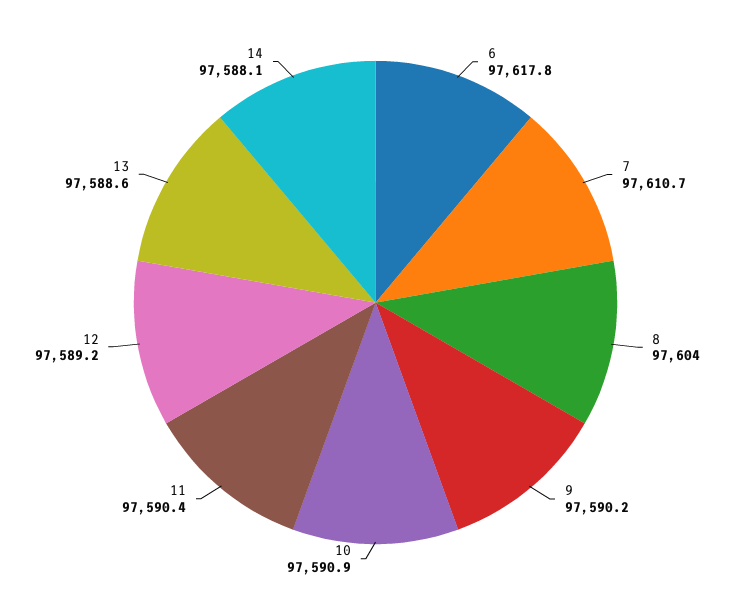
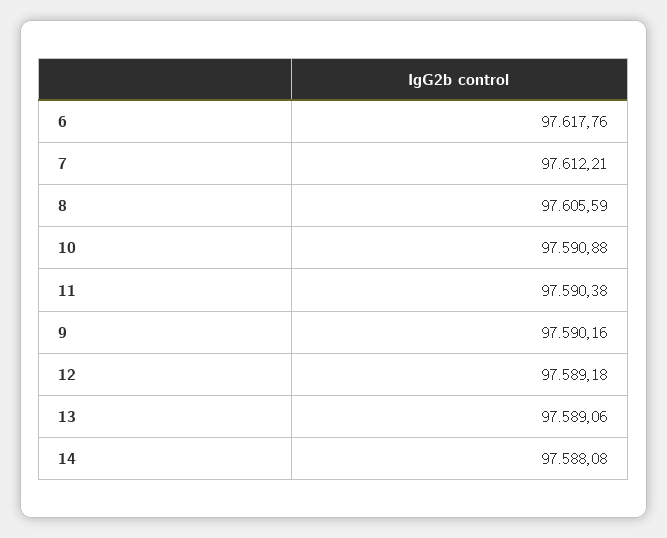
7: 97610.7 -> 97612.21
8: 97604 -> 97605.59
13: 97588.6 -> 97589.06

